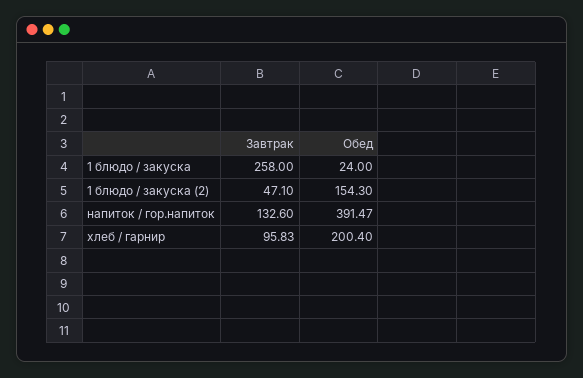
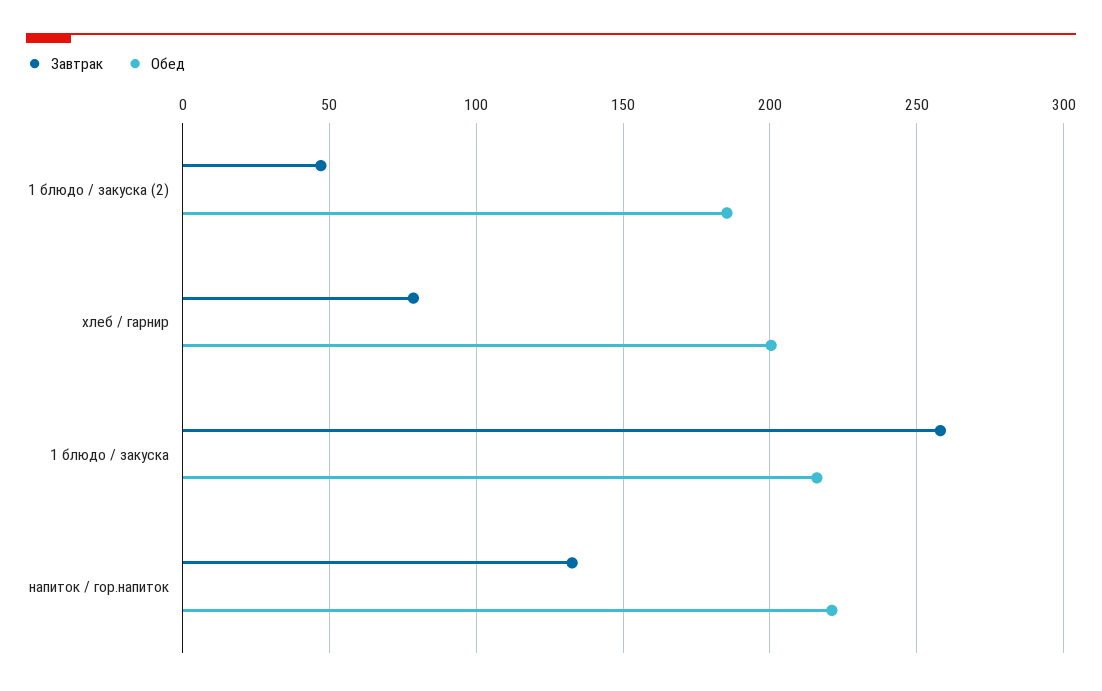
Обед, 1 блюдо / закуска: 24 -> 215
Обед, 1 блюдо / закуска (2): 154.3 -> 185
Обед, напиток / гор.напиток: 391.47 -> 220
Завтрак, хлеб / гарнир: 95.83 -> 80

